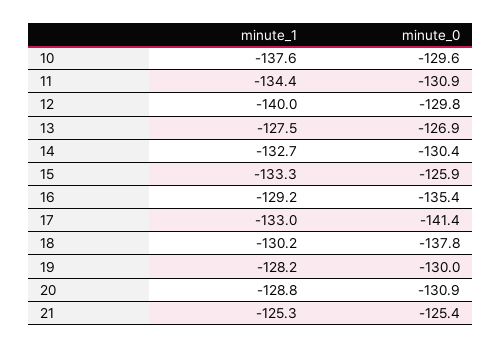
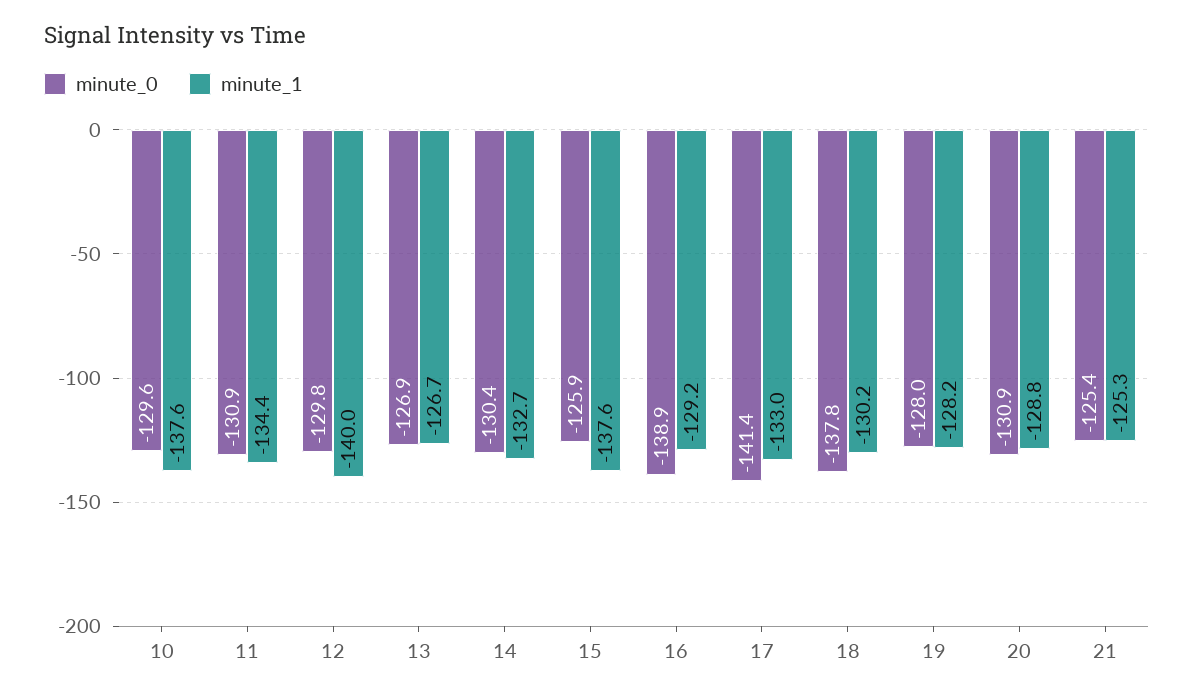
minute_1, 13: -127.5 -> -126.7
minute_1, 15: -133.3 -> -137.6
minute_0, 16: -135.4 -> -138.9
minute_0, 19: -130 -> -128

